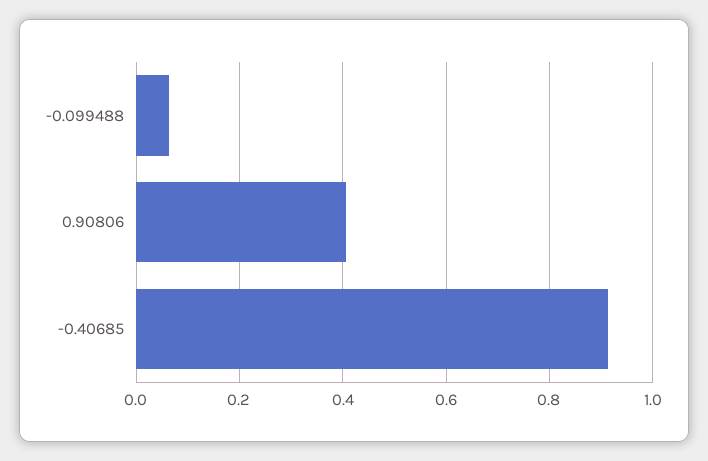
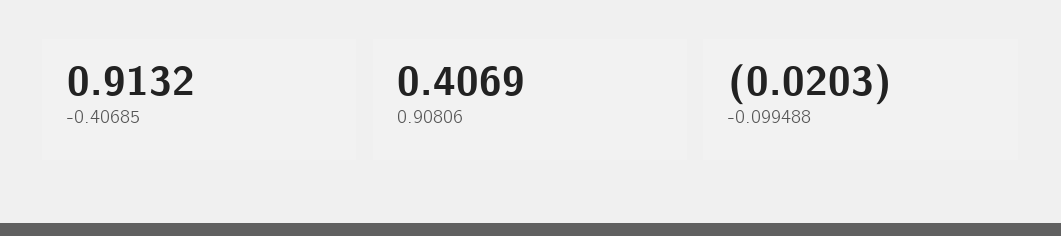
-0.099488: 0.06 -> -0.0203

